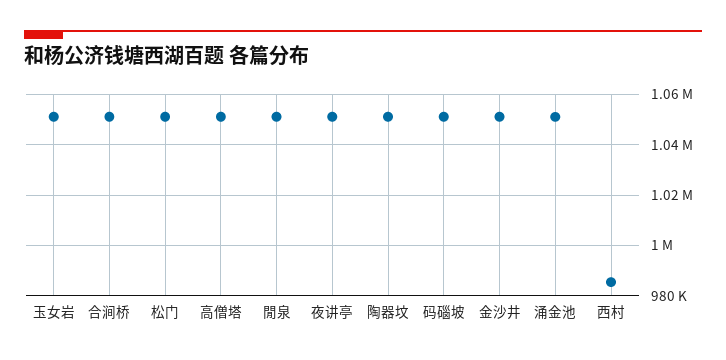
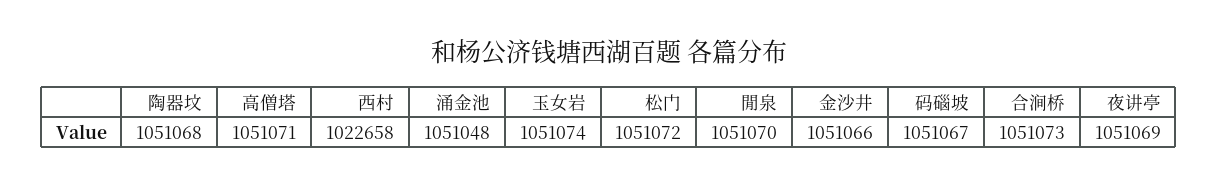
西村: 985000 -> 1022658

